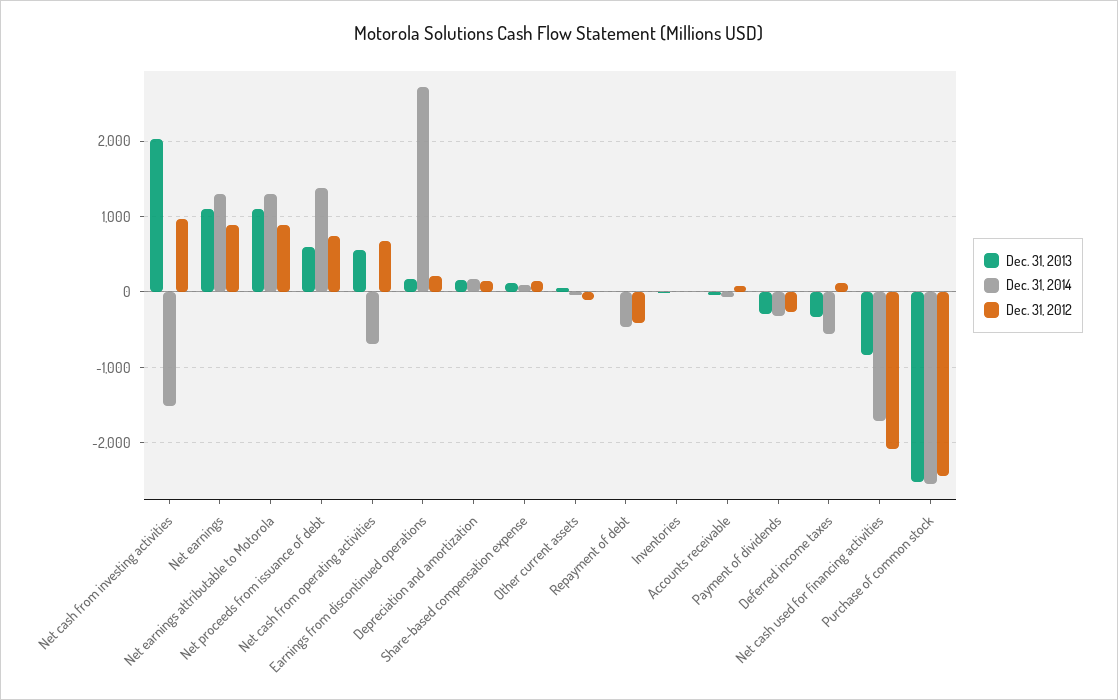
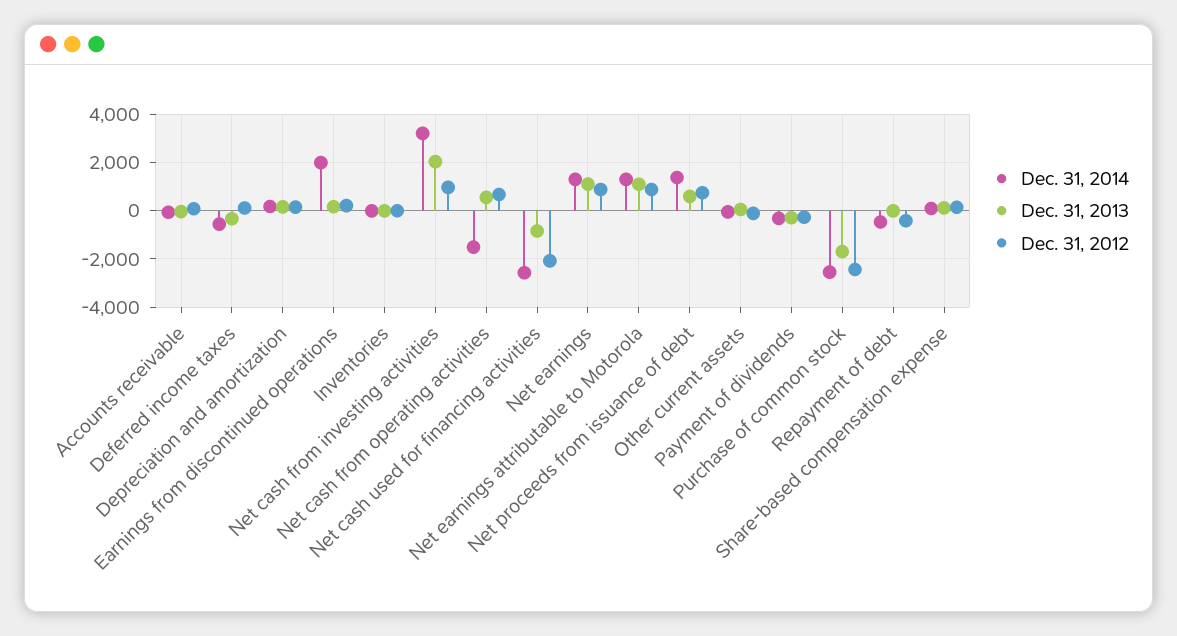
Dec. 31, 2014, Net cash from investing activities: -1500 -> 3250
Dec. 31, 2014, Net cash from operating activities: -700 -> -1500
Dec. 31, 2014, Earnings from discontinued operations: 2700 -> 2000
Dec. 31, 2014, Net cash used for financing activities: -1700 -> -2500
Dec. 31, 2013, Purchase of common stock: -2500 -> -1750

